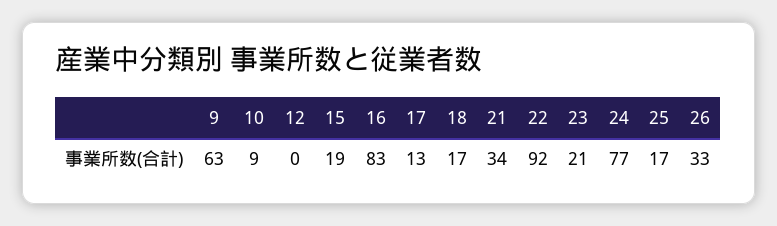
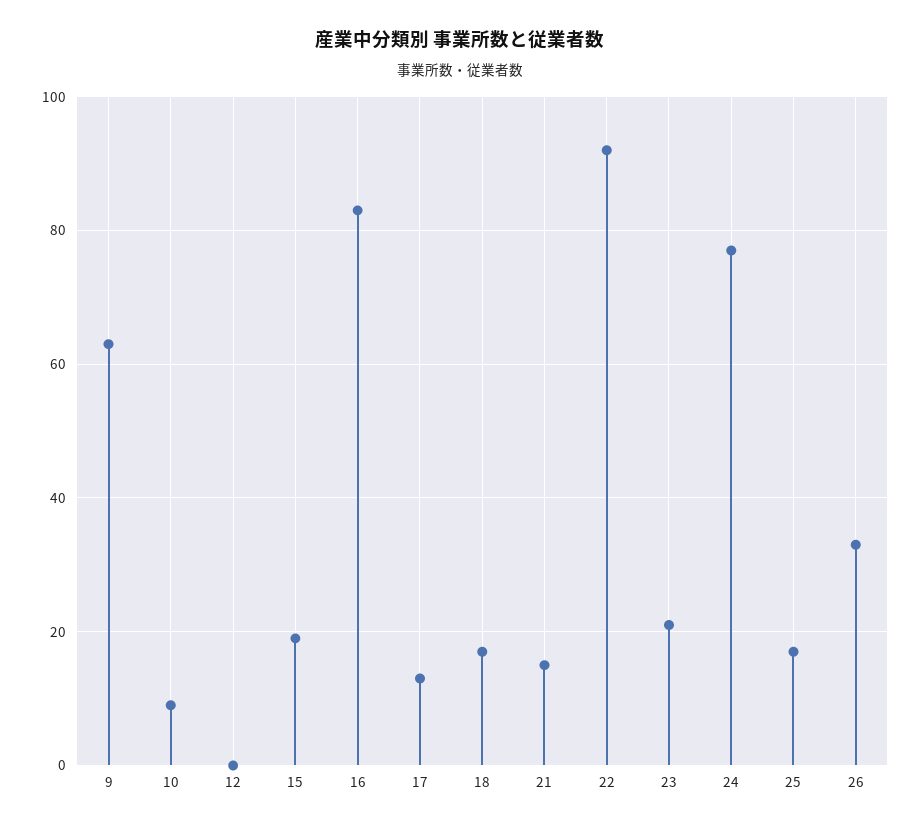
21: 34 -> 15

